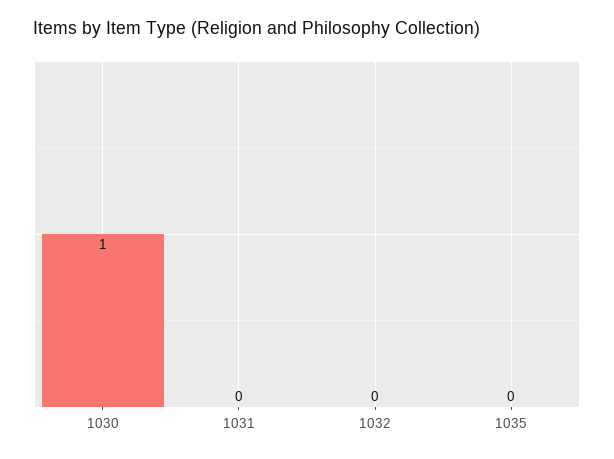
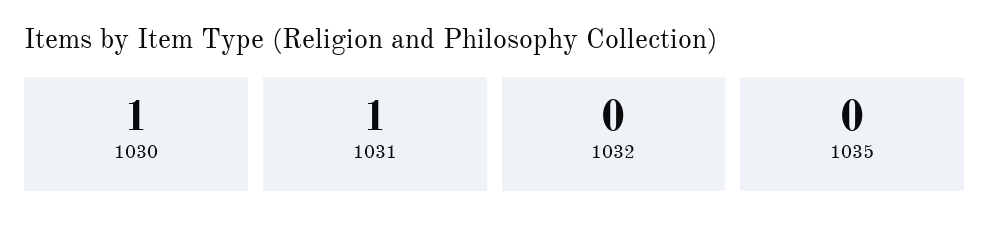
1031: 0 -> 1

